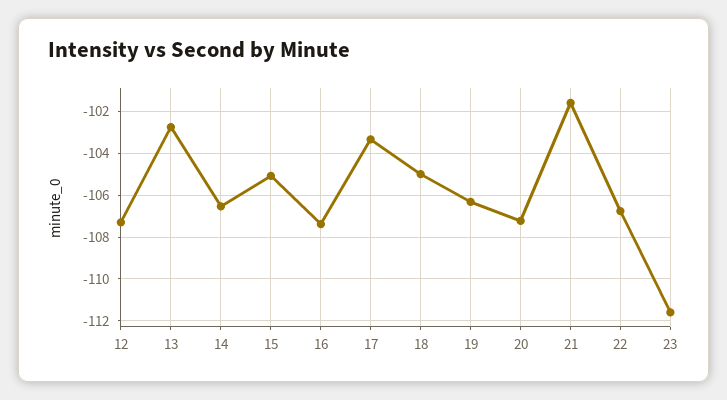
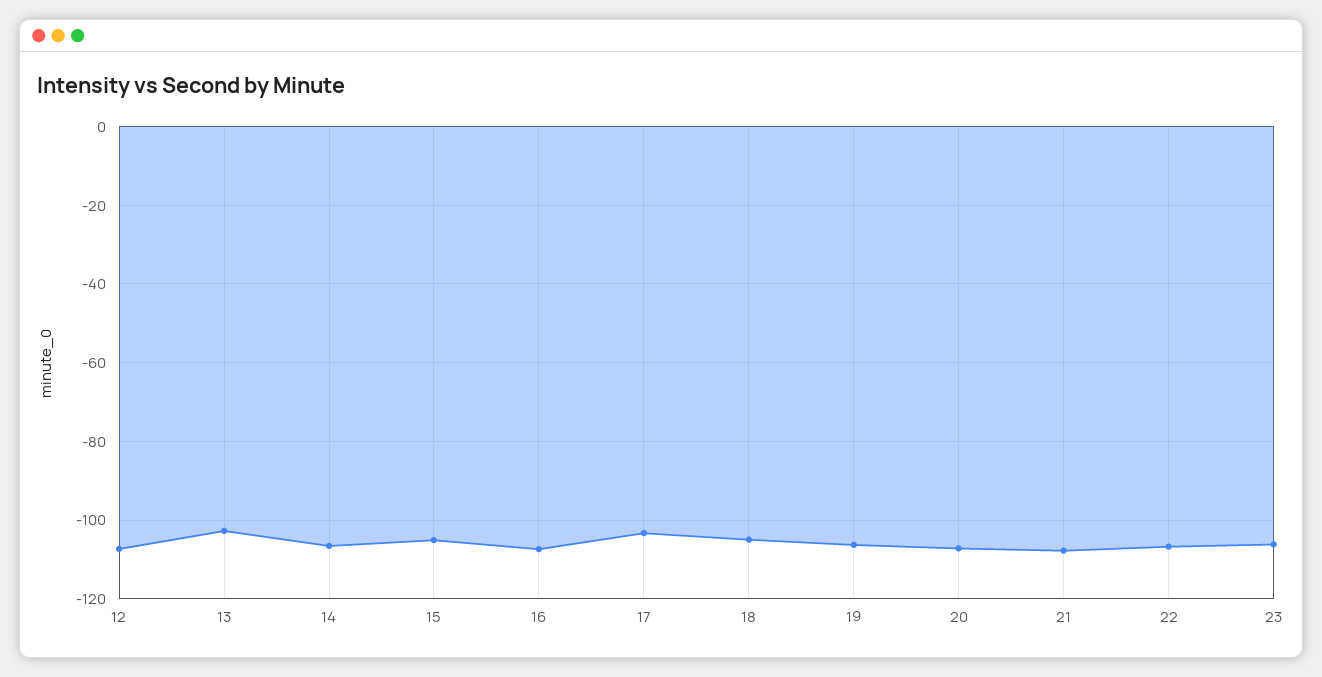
21: -101.5 -> -108
23: -111.5 -> -106

